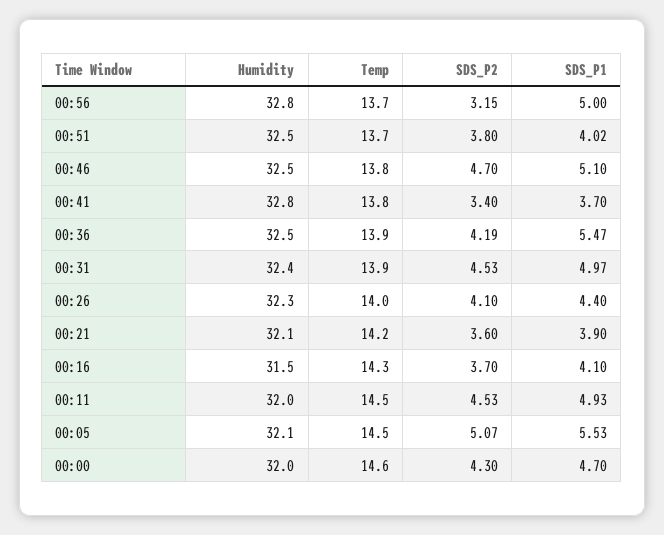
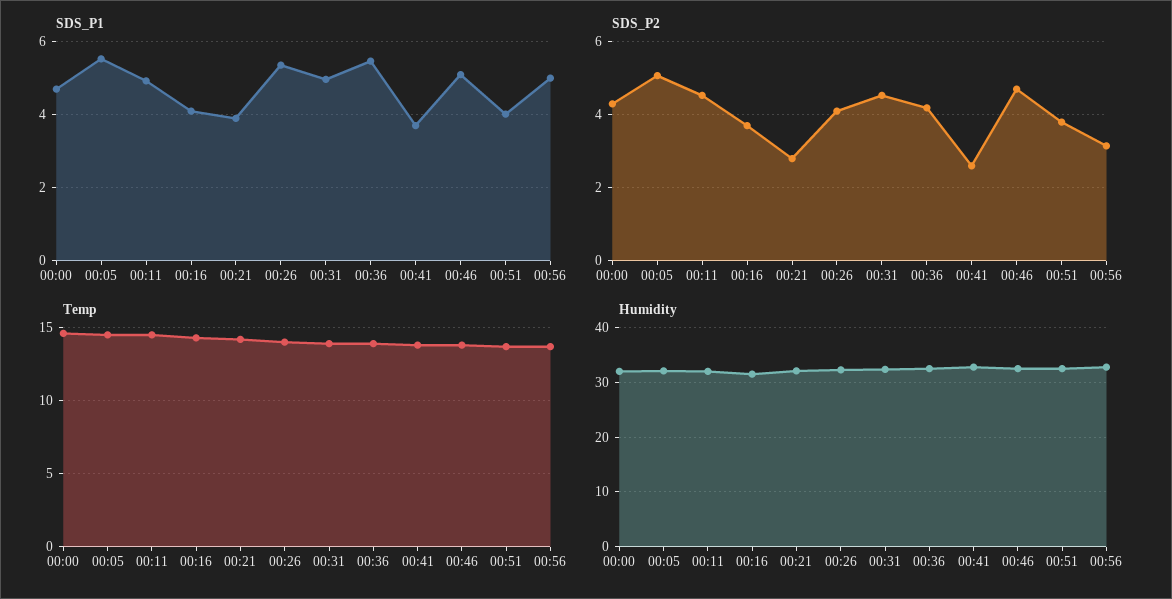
SDS_P2, 00:41: 3.4 -> 2.6
SDS_P1, 00:26: 4.4 -> 5.4
SDS_P2, 00:21: 3.6 -> 2.8

